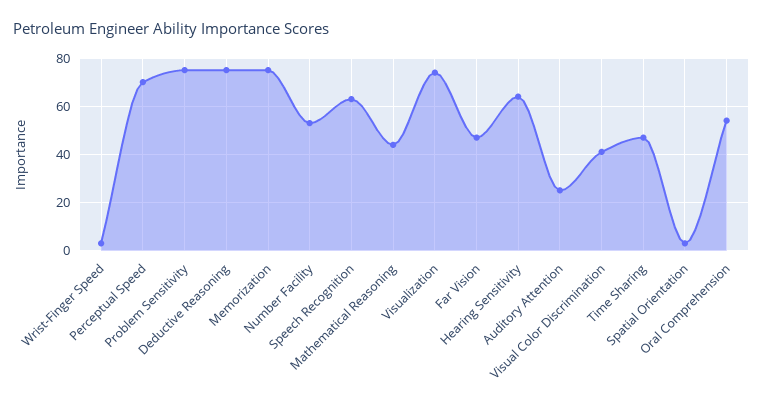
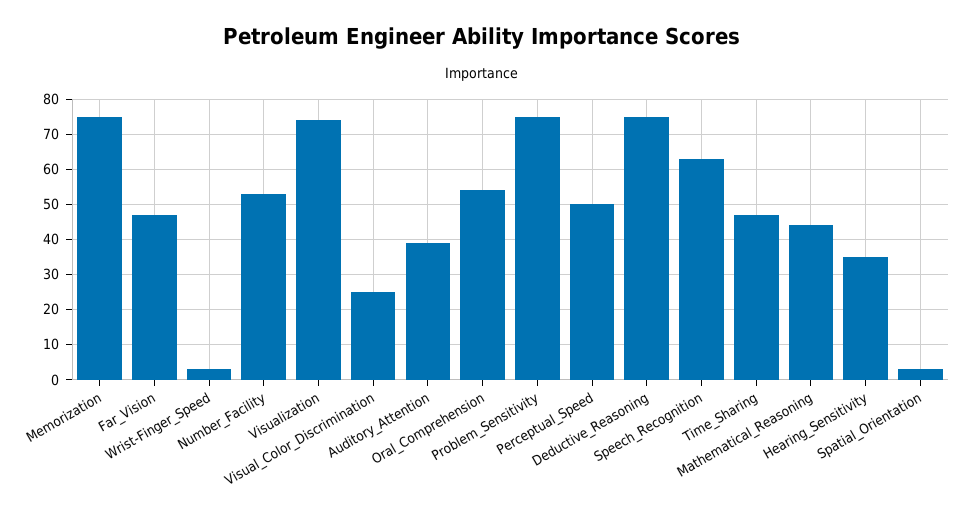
Perceptual Speed: 70 -> 50
Hearing Sensitivity: 65 -> 35
Auditory Attention: 25 -> 40
Visual Color Discrimination: 40 -> 25

